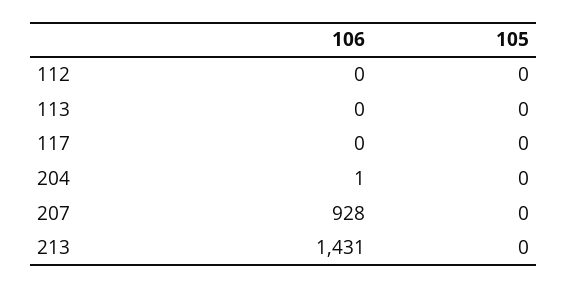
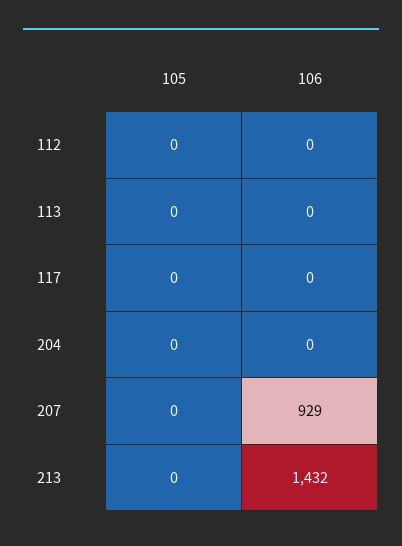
106, 204: 1 -> 0
106, 207: 928 -> 929
106, 213: 1431 -> 1432

